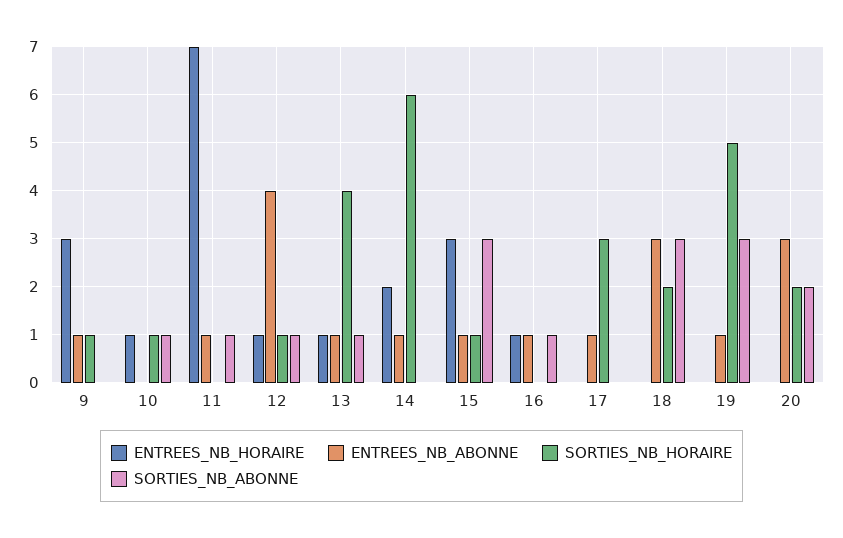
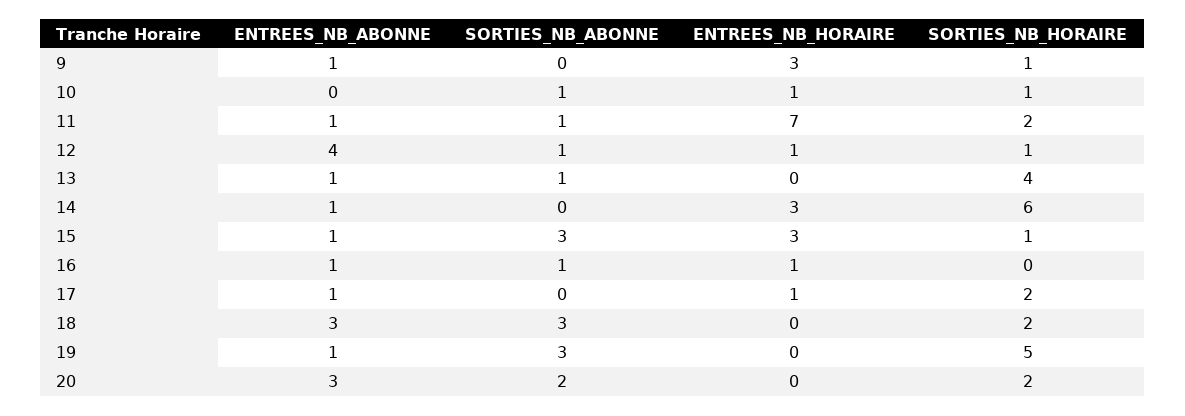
SORTIES_NB_HORAIRE, 11: 0 -> 2
ENTREES_NB_HORAIRE, 13: 1 -> 0
ENTREES_NB_HORAIRE, 14: 2 -> 3
ENTREES_NB_HORAIRE, 17: 0 -> 1
SORTIES_NB_HORAIRE, 17: 3 -> 2

